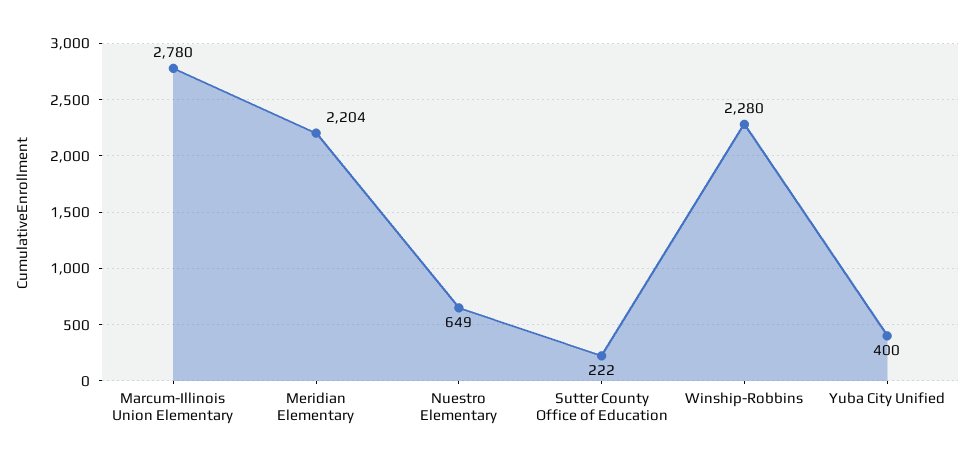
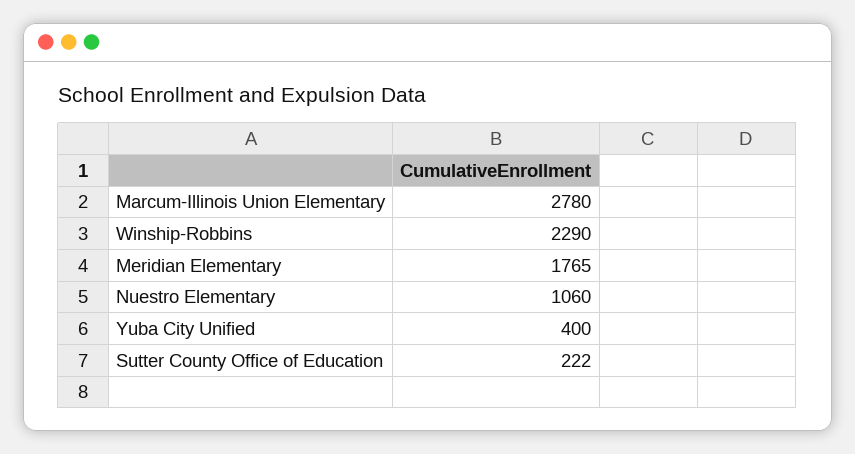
Meridian Elementary: 2204 -> 1765
Nuestro Elementary: 649 -> 1060
Winship-Robbins: 2280 -> 2290

